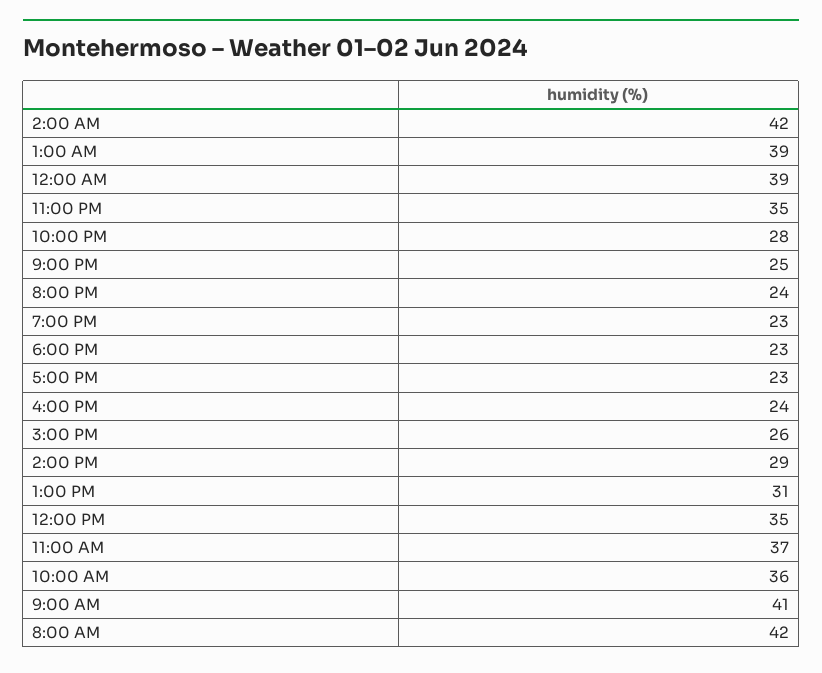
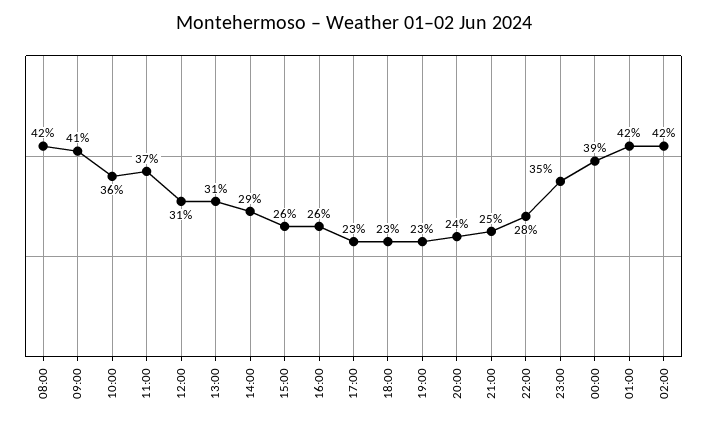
1:00 AM: 39 -> 42
4:00 PM: 24 -> 26
12:00 PM: 35 -> 31

